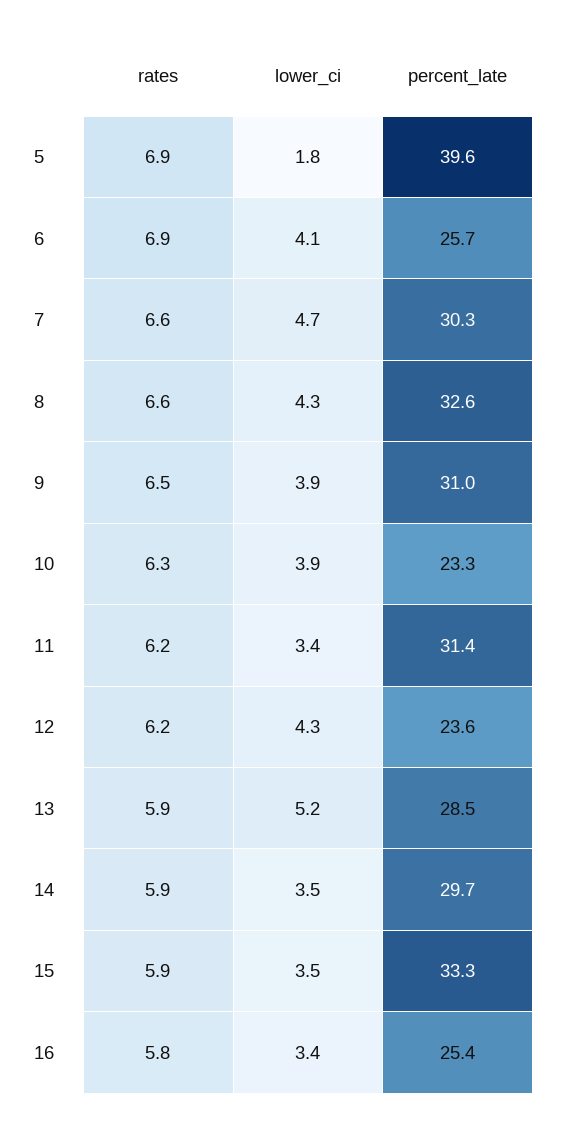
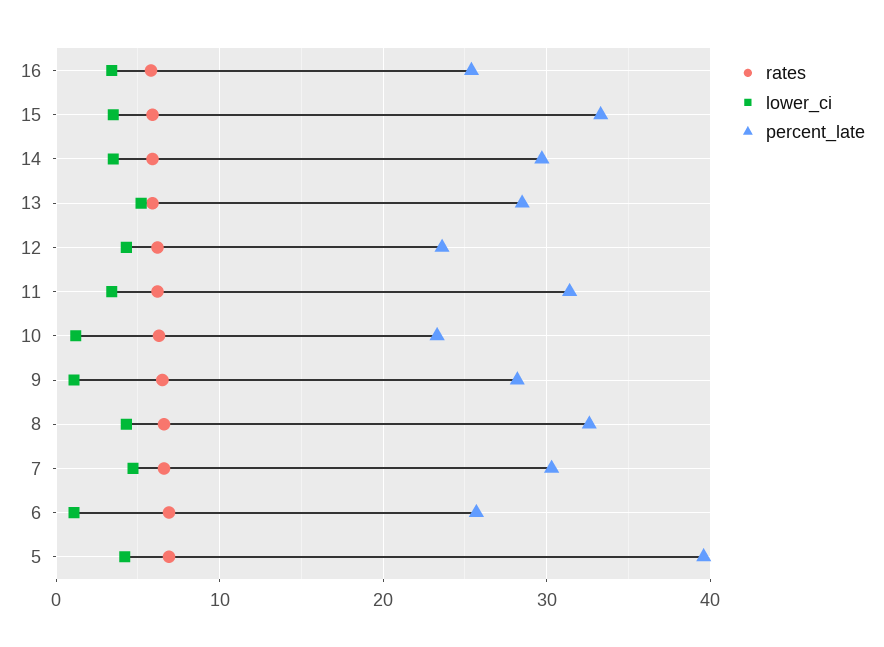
lower_ci, 5: 1.8 -> 4
lower_ci, 6: 4.1 -> 1
lower_ci, 9: 3.9 -> 1
percent_late, 9: 31 -> 28
lower_ci, 10: 3.9 -> 1

